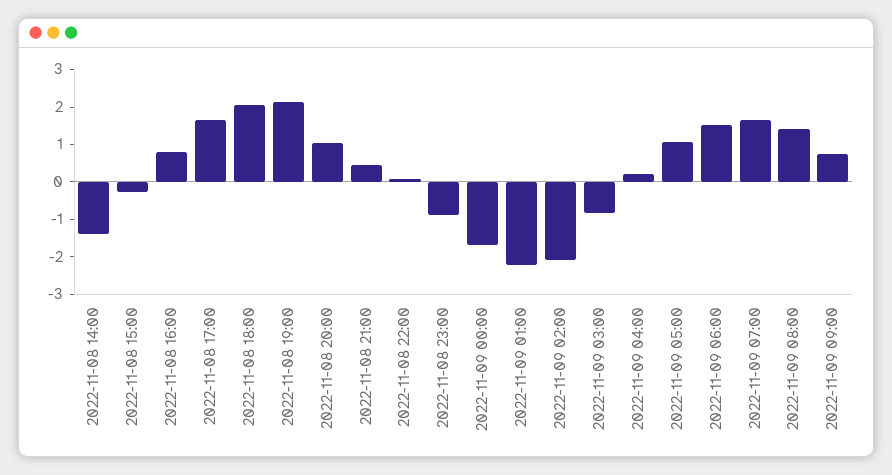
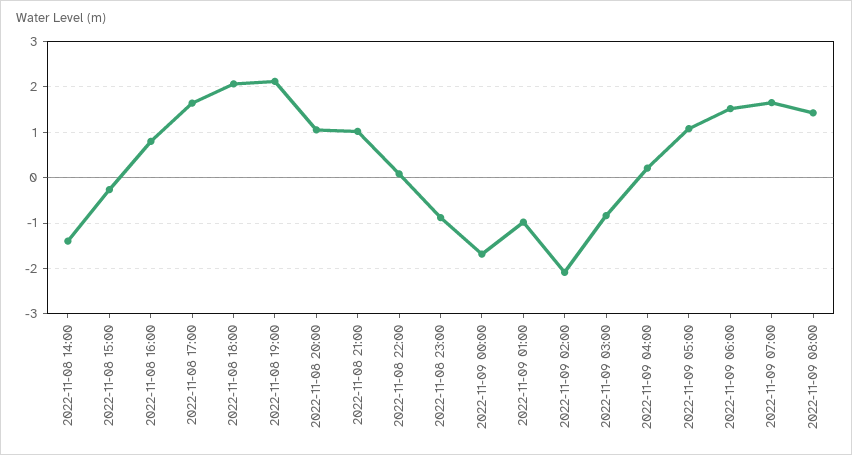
2022-11-08 21:00: 0.5 -> 1
2022-11-09 01:00: -2.25 -> -1
2022-11-09 09:00: 0.75 -> none

